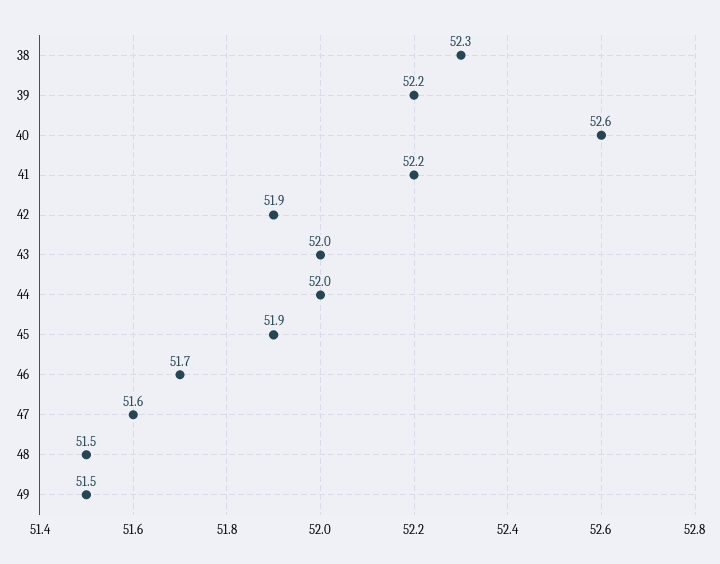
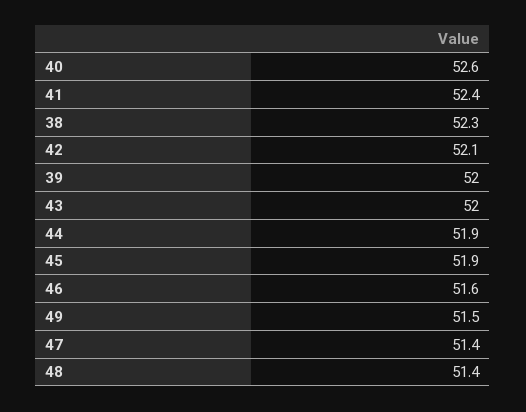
39: 52.2 -> 52
41: 52.2 -> 52.4
42: 51.9 -> 52.1
44: 52 -> 51.9
46: 51.7 -> 51.6
47: 51.6 -> 51.4
48: 51.5 -> 51.4

